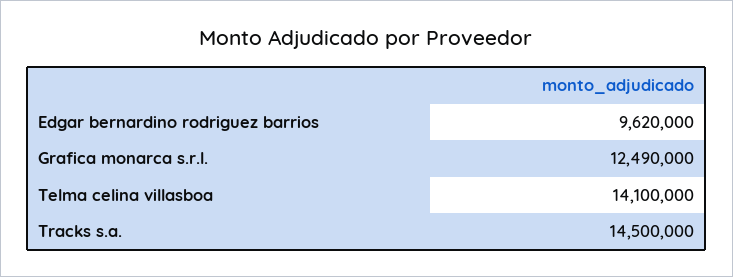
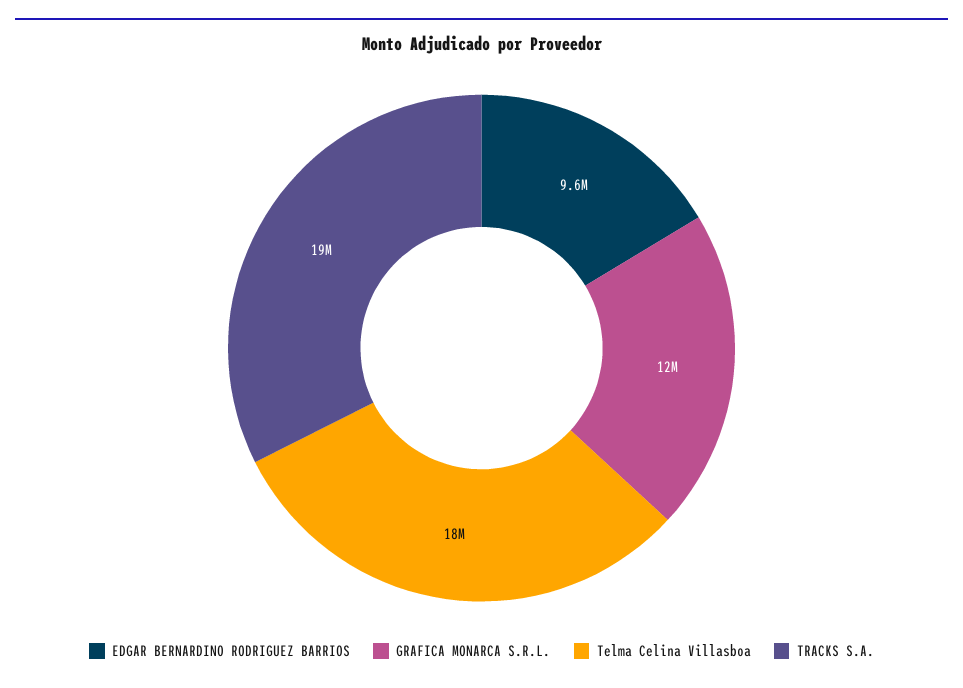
Telma celina villasboa: 14100000 -> 18000000
Tracks s.a.: 14500000 -> 19000000

